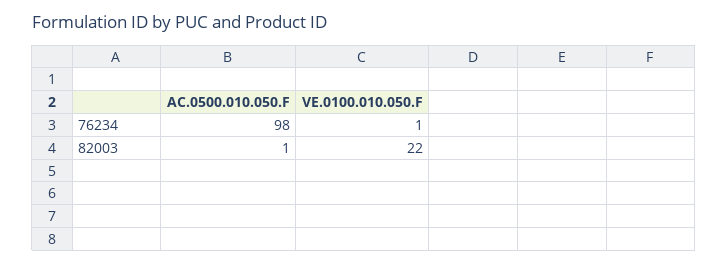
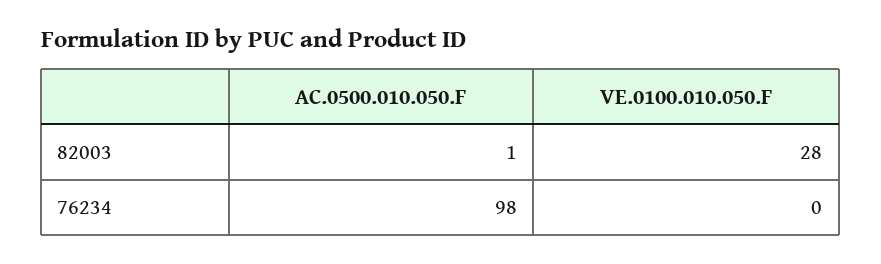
VE.0100.010.050.F, 76234: 1 -> 0
VE.0100.010.050.F, 82003: 22 -> 28

